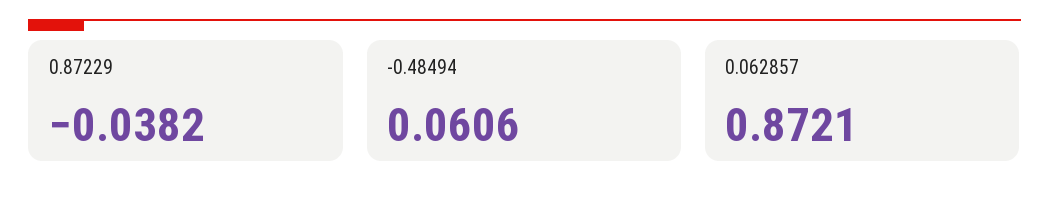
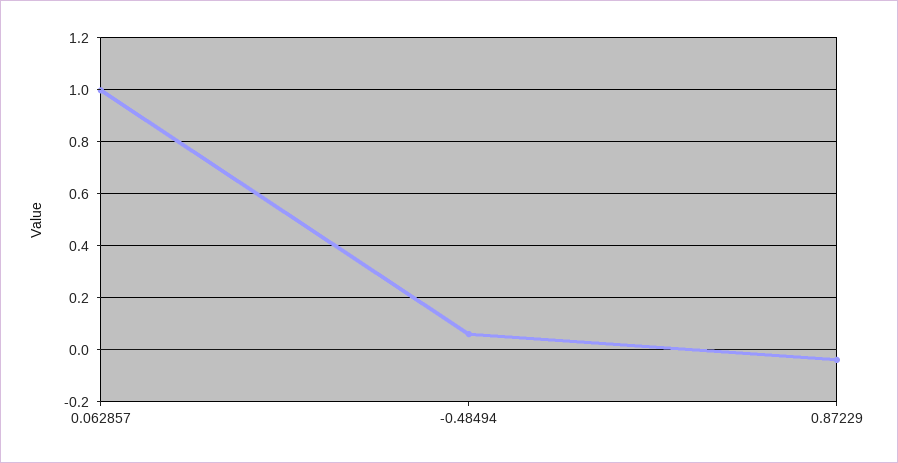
0.062857: 0.8721 -> 1

